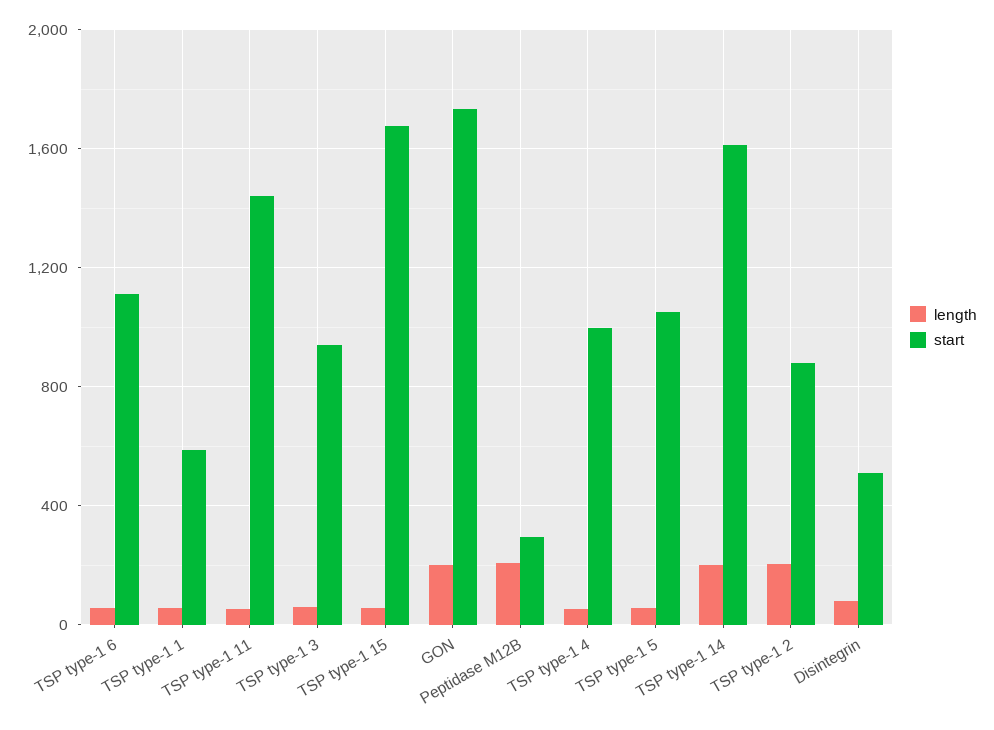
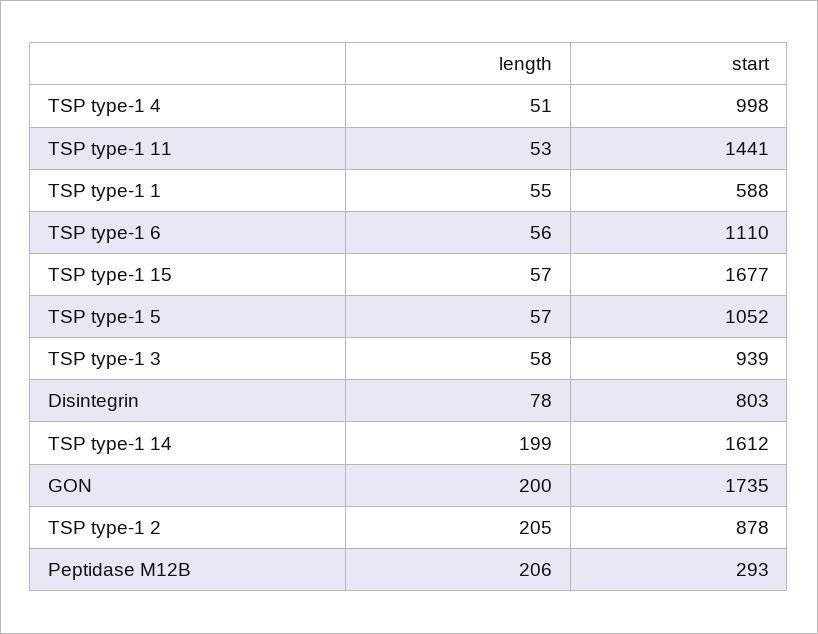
start, Disintegrin: 500 -> 803

